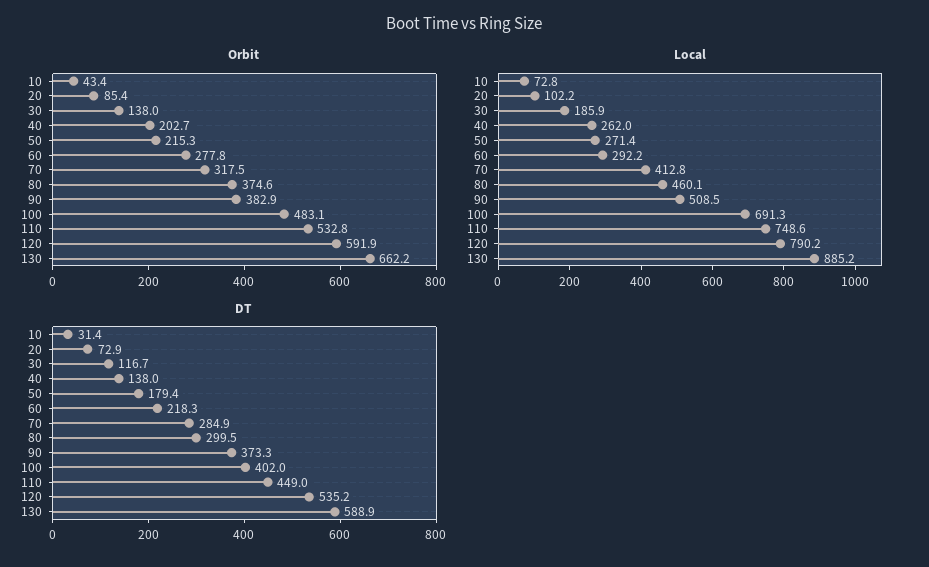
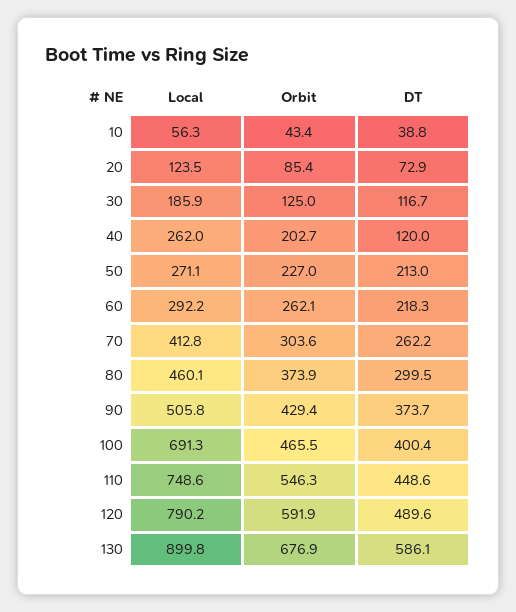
Orbit, 30: 138 -> 125
Orbit, 50: 215.3 -> 227
Orbit, 60: 277.8 -> 262.1
Orbit, 70: 317.5 -> 303.6
Orbit, 80: 374.6 -> 373.9
Orbit, 90: 382.9 -> 429.4
Orbit, 100: 483.1 -> 465.5
Orbit, 110: 532.8 -> 546.3
Orbit, 130: 662.2 -> 676.9
Local, 10: 72.8 -> 56.3
Local, 20: 102.2 -> 123.5
Local, 50: 271.4 -> 271.1
Local, 90: 508.5 -> 505.8
Local, 130: 885.2 -> 899.8
DT, 10: 31.4 -> 38.8
DT, 40: 138 -> 120
DT, 50: 179.4 -> 213
DT, 70: 284.9 -> 262.2
DT, 90: 373.3 -> 373.7
DT, 100: 402 -> 400.4
DT, 110: 449 -> 448.6
DT, 120: 535.2 -> 489.6
DT, 130: 588.9 -> 586.1

